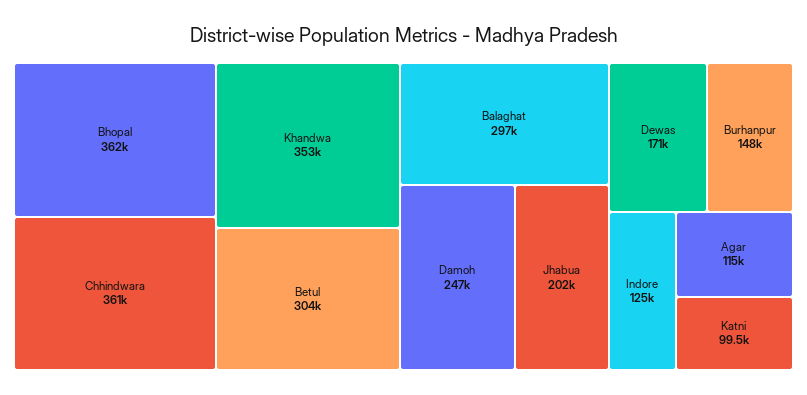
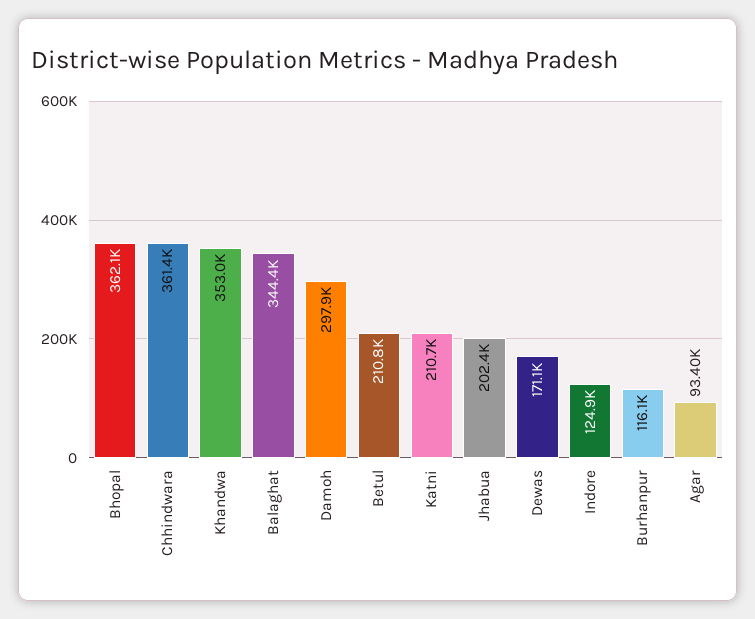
Betul: 304000 -> 210800
Balaghat: 297000 -> 344400
Damoh: 247000 -> 297900
Burhanpur: 148000 -> 116100
Agar: 115000 -> 93400
Katni: 99500 -> 210700

